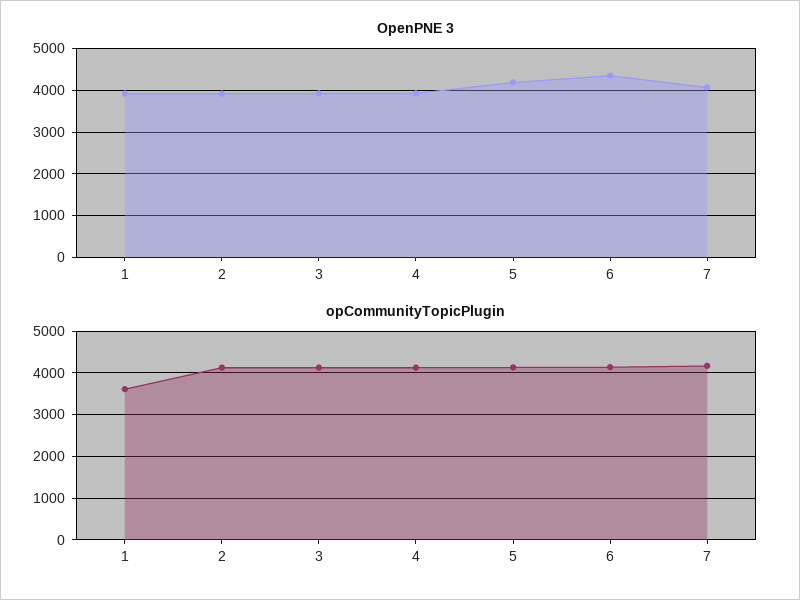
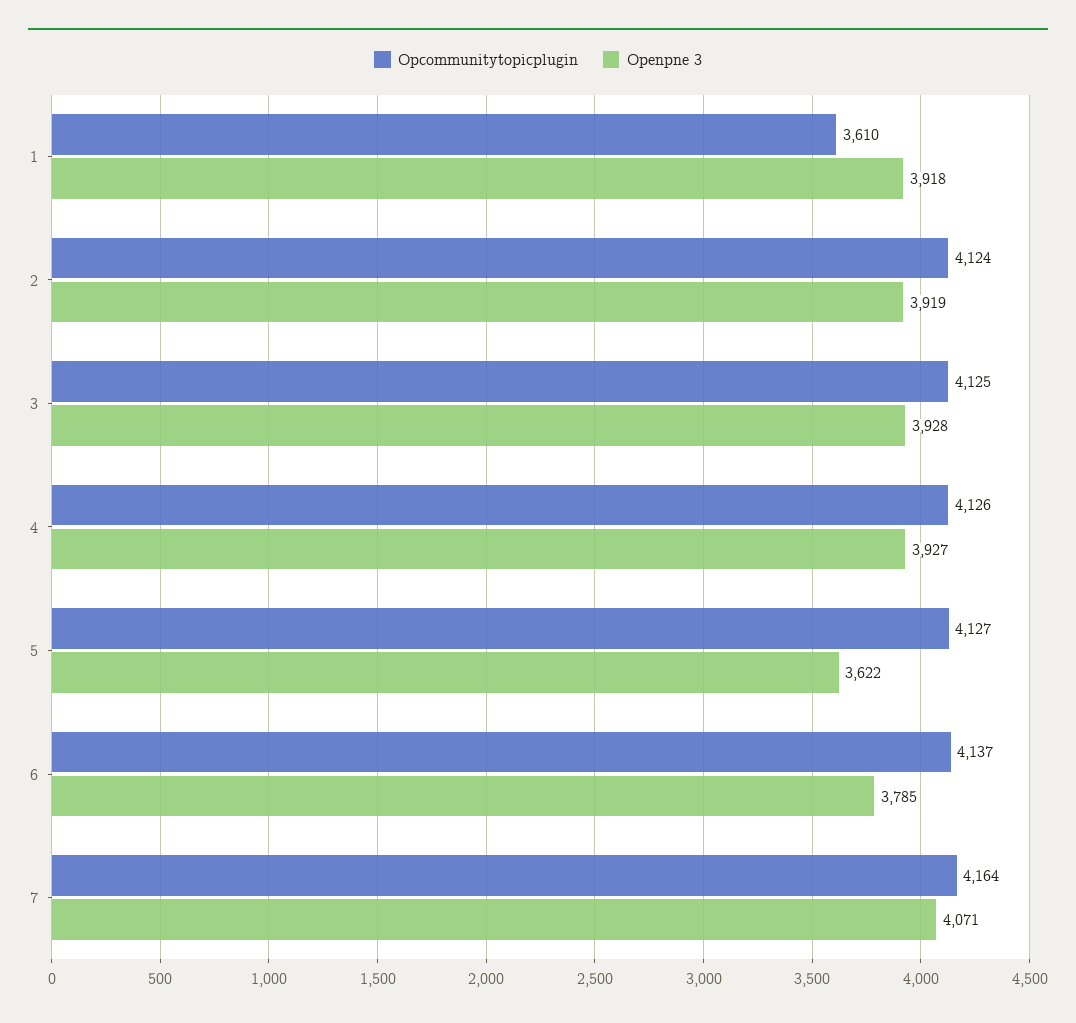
OpenPNE 3, 5: 4200 -> 3622
OpenPNE 3, 6: 4400 -> 3785

